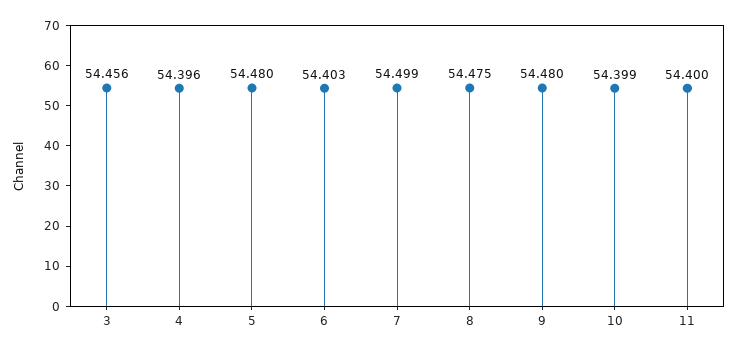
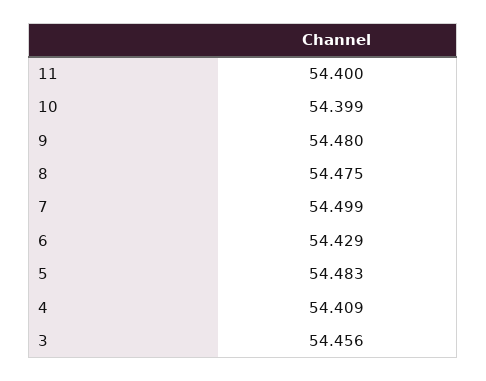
4: 54.396 -> 54.409
5: 54.48 -> 54.483
6: 54.403 -> 54.429

